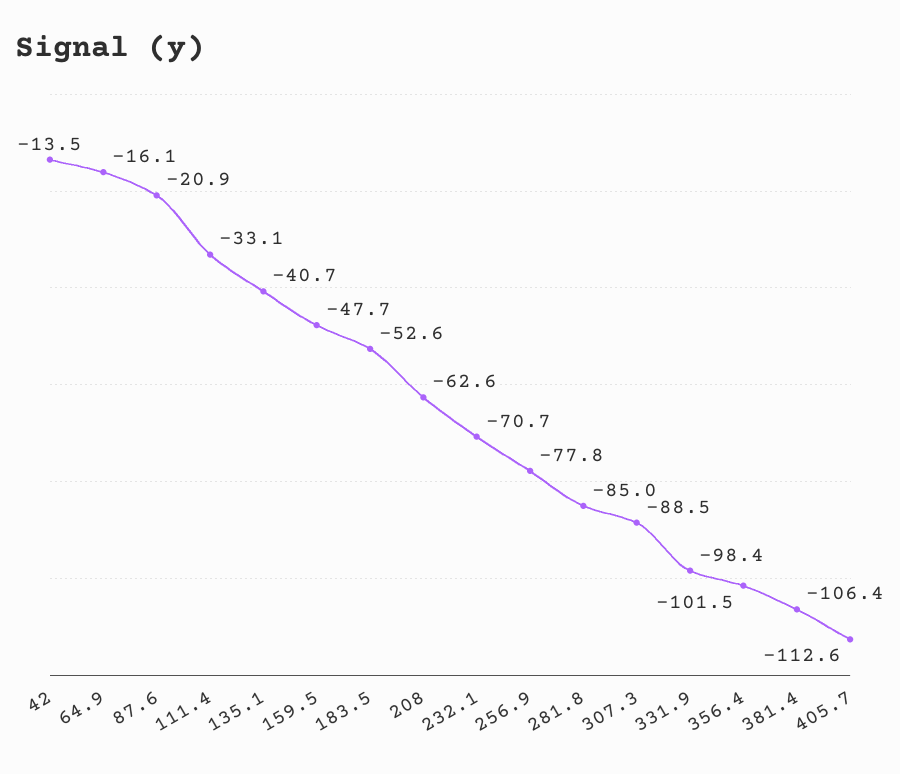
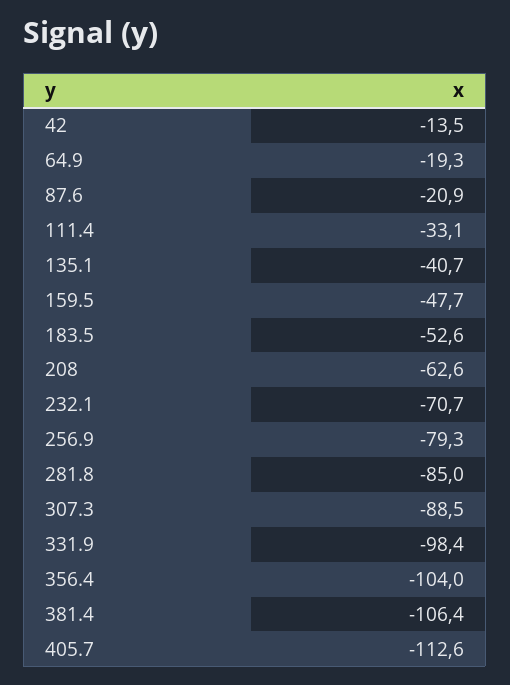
64.9: -16.1 -> -19.3
256.9: -77.8 -> -79.3
356.4: -101.5 -> -104

